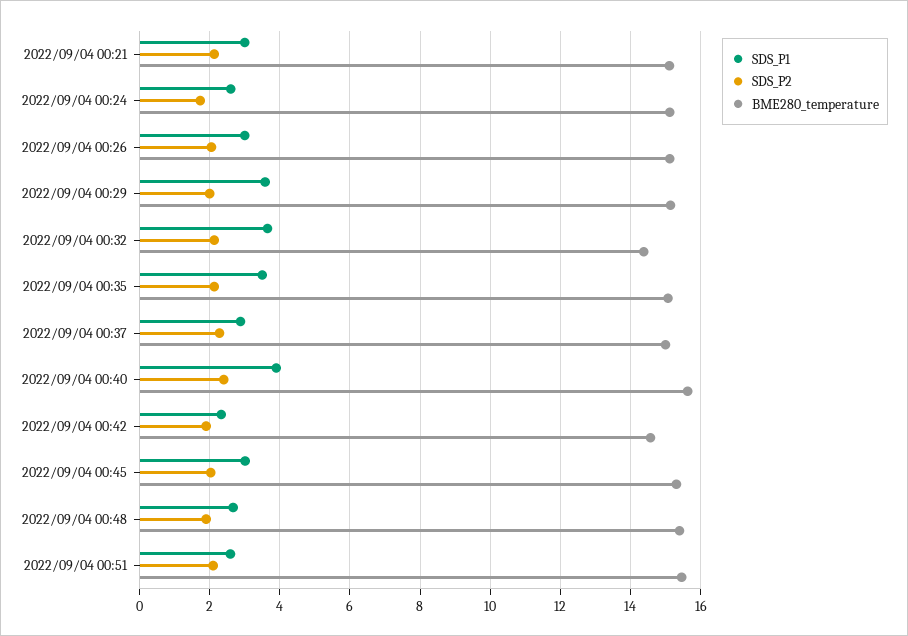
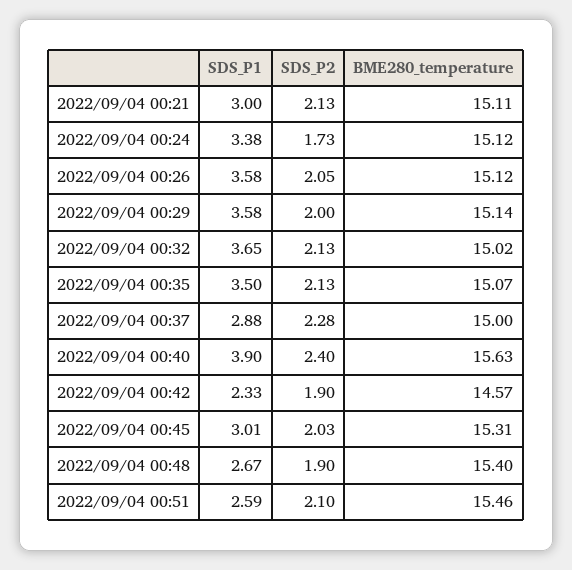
SDS_P1, 2022/09/04 00:24: 2.6 -> 3.38
SDS_P1, 2022/09/04 00:26: 3 -> 3.58
BME280_temperature, 2022/09/04 00:32: 14.4 -> 15.02

